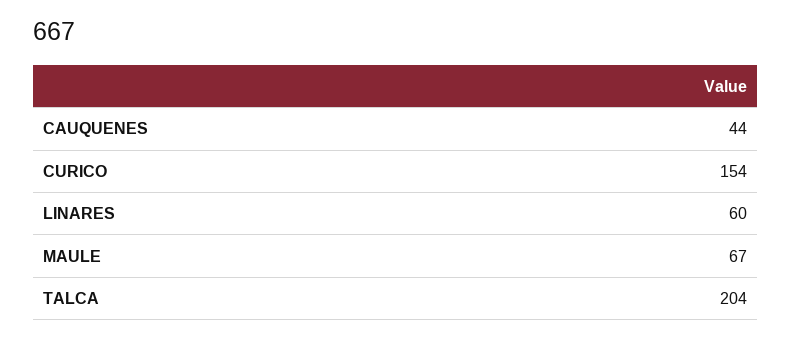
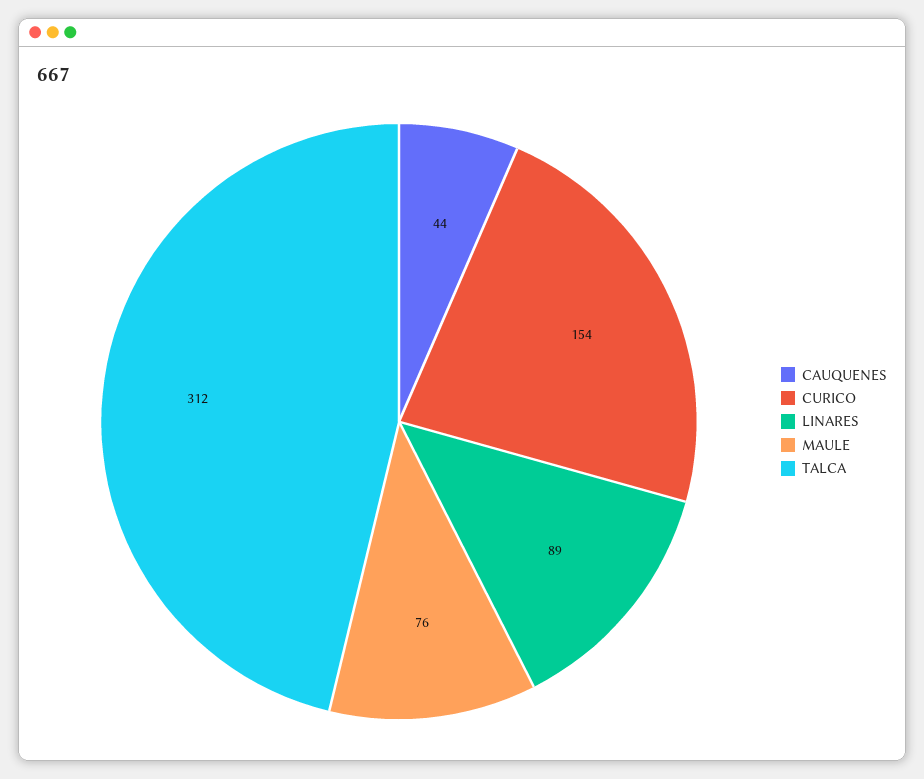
LINARES: 60 -> 89
MAULE: 67 -> 76
TALCA: 204 -> 312

